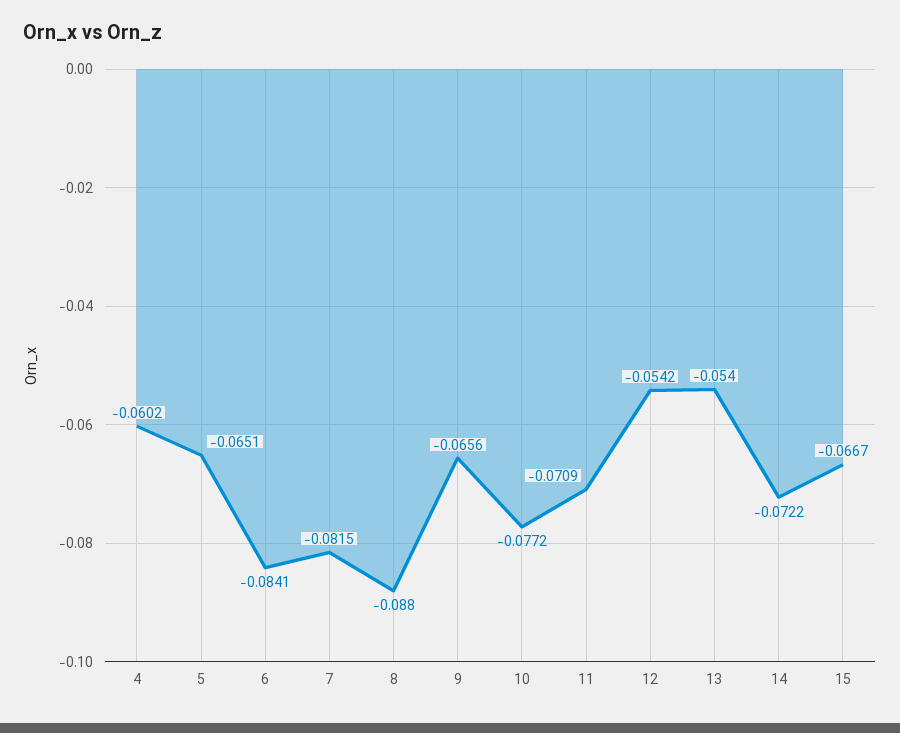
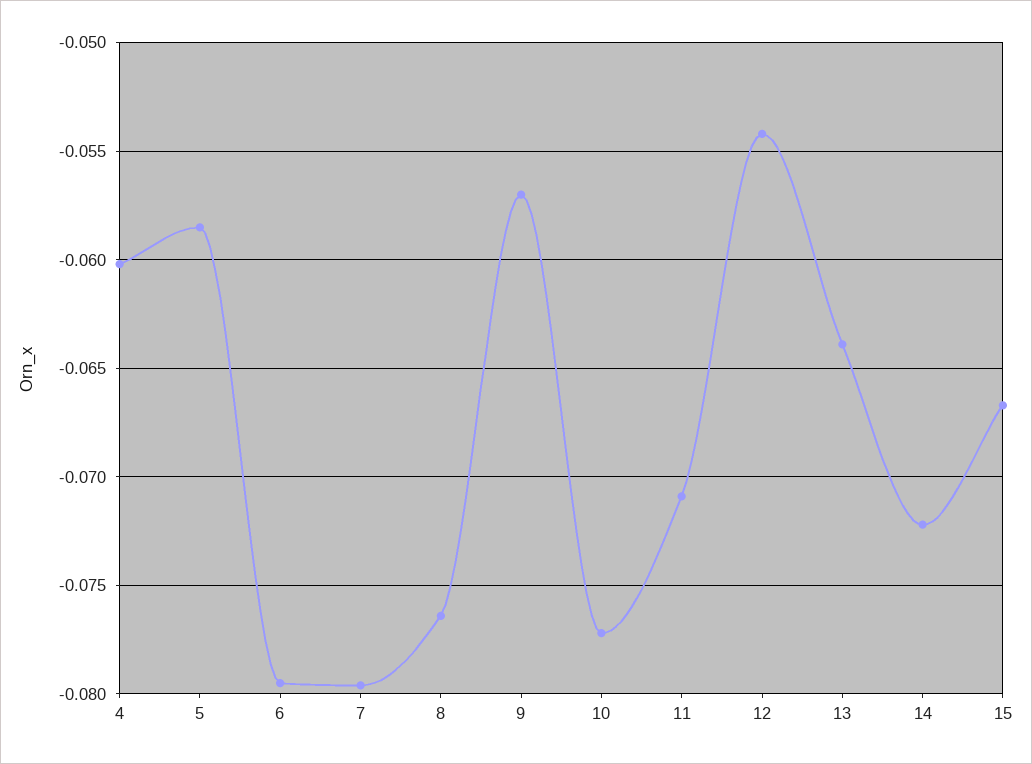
5: -0.0651 -> -0.0585
6: -0.0841 -> -0.0795
7: -0.0815 -> -0.0795
8: -0.088 -> -0.0765
9: -0.0656 -> -0.057
13: -0.054 -> -0.064

